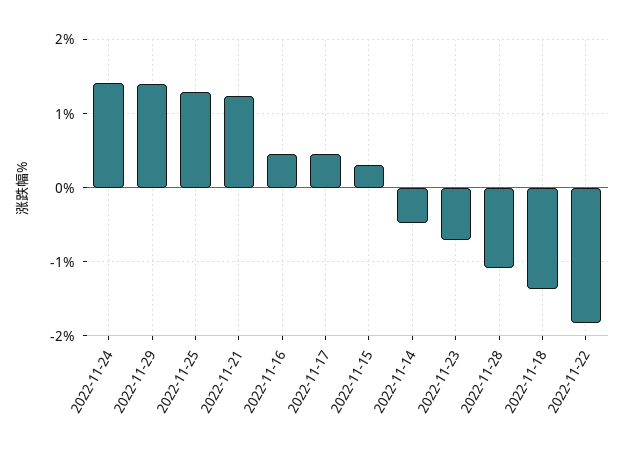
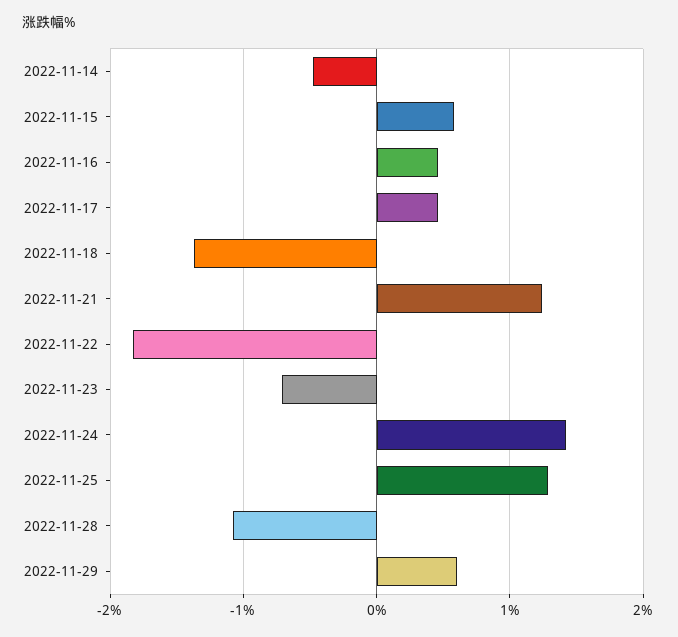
2022-11-29: 1.4 -> 0.6
2022-11-15: 0.3 -> 0.6

